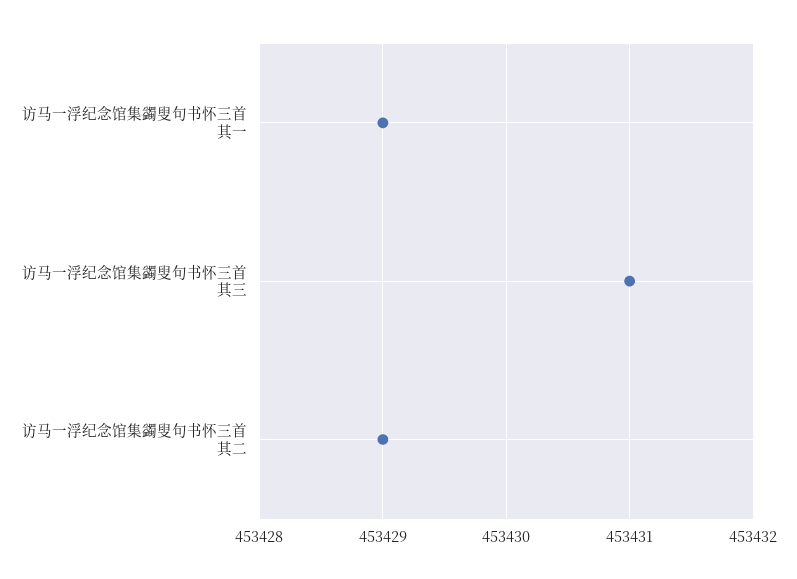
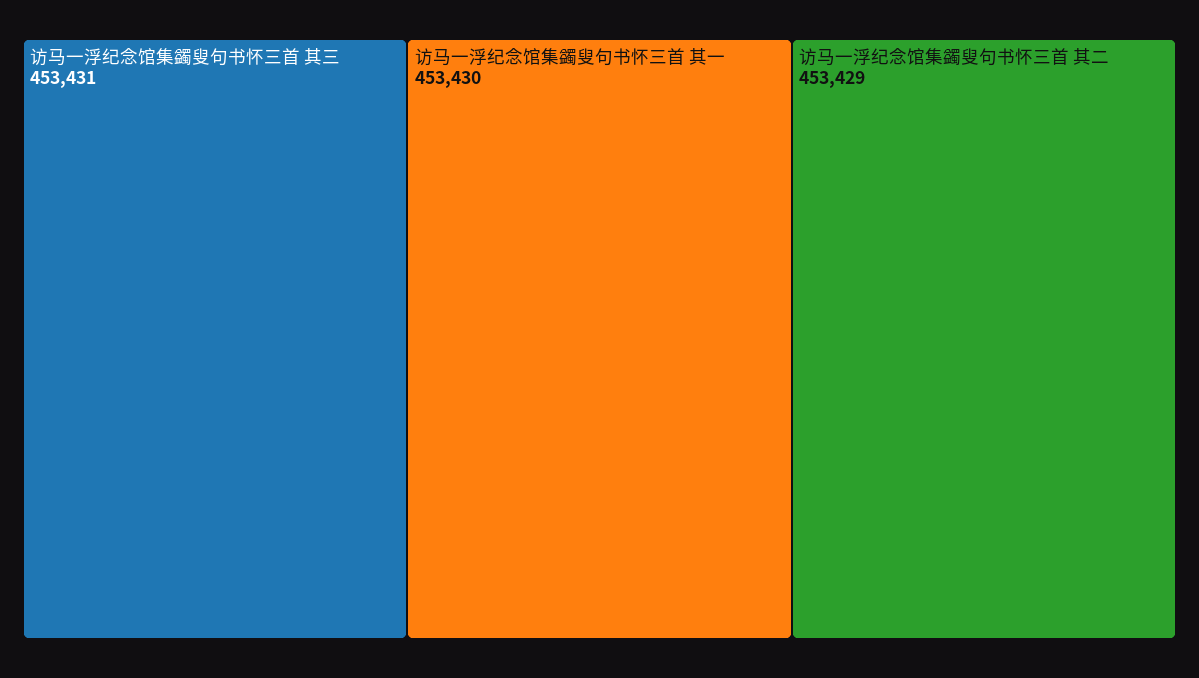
访马一浮纪念馆集蠲叟句书怀三首 其一: 453429 -> 453430

